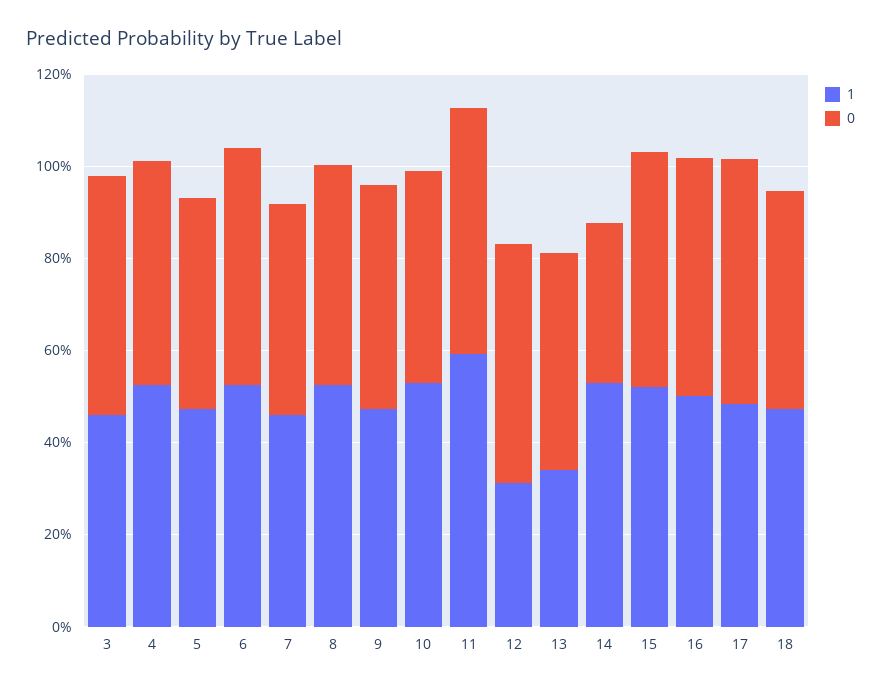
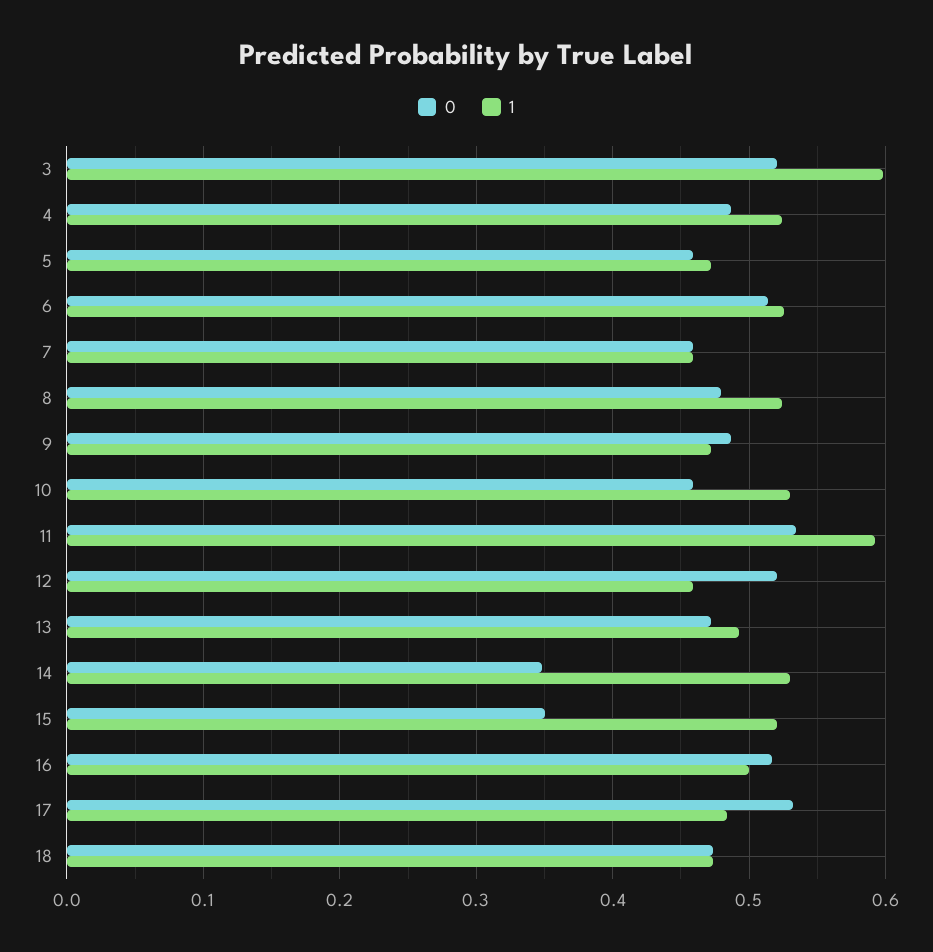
1, 3: 0.45 -> 0.6
1, 12: 0.3 -> 0.46
1, 13: 0.35 -> 0.49
0, 15: 0.5 -> 0.35

